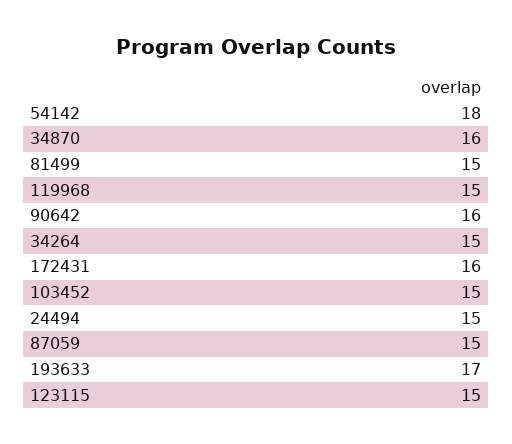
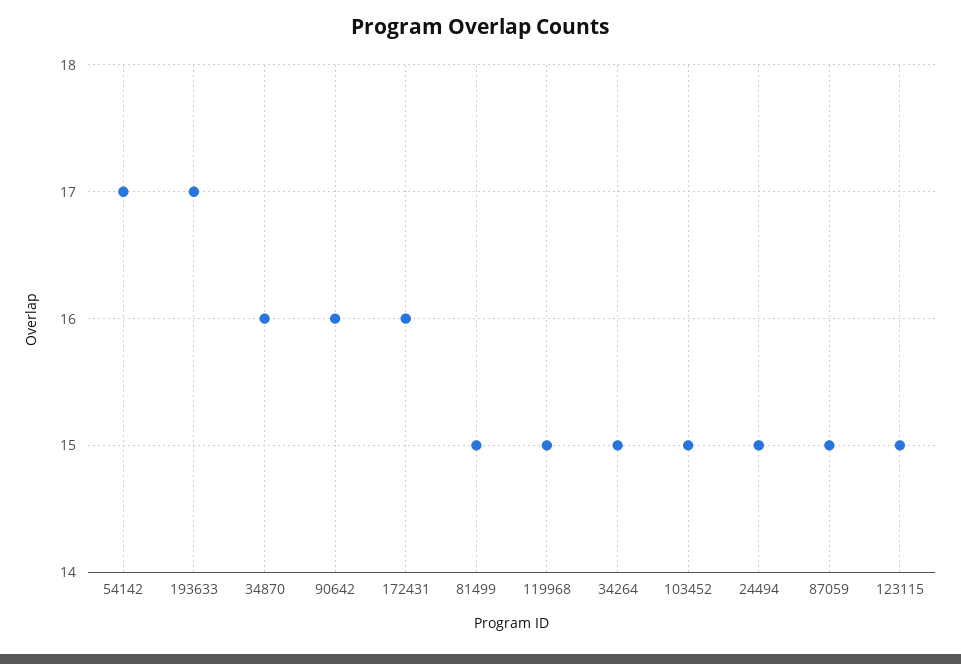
54142: 18 -> 17

